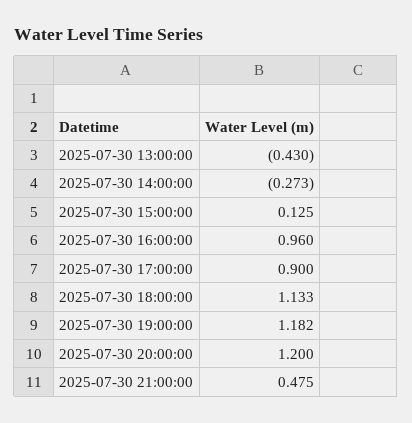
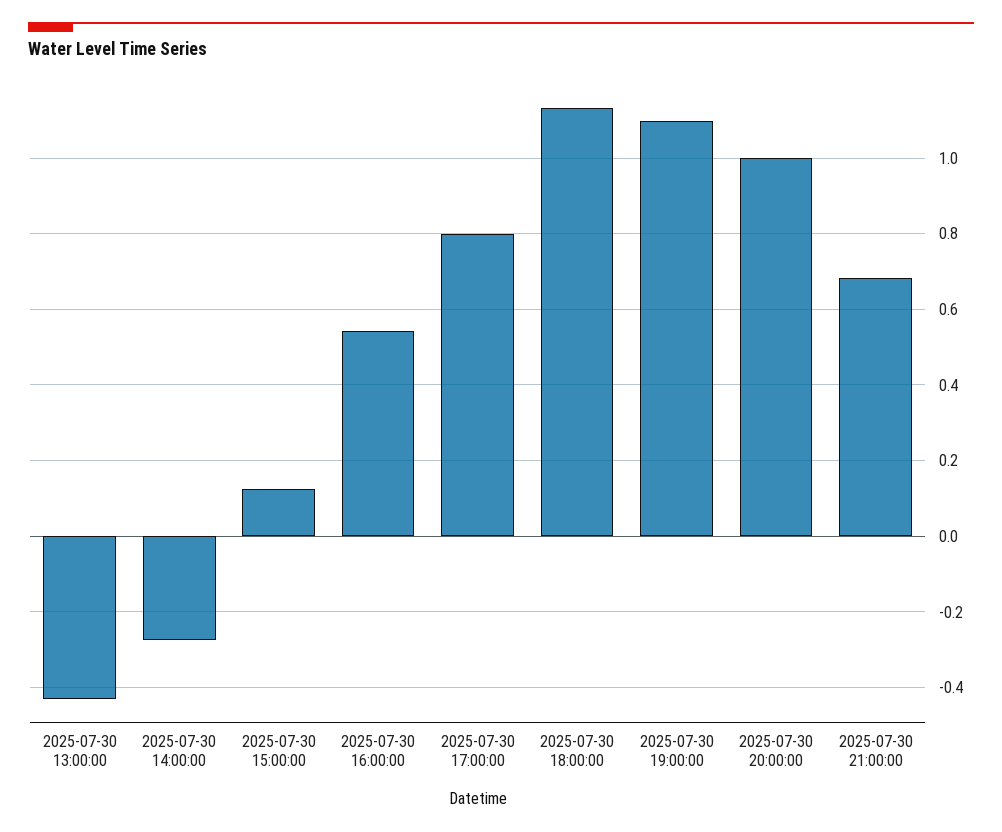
2025-07-30 16:00:00: 0.96 -> 0.54
2025-07-30 17:00:00: 0.9 -> 0.8
2025-07-30 19:00:00: 1.182 -> 1.1
2025-07-30 20:00:00: 1.2 -> 1
2025-07-30 21:00:00: 0.475 -> 0.68

